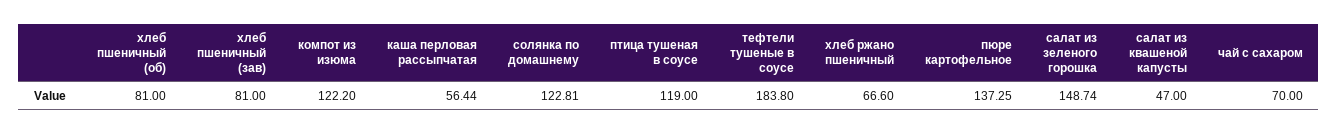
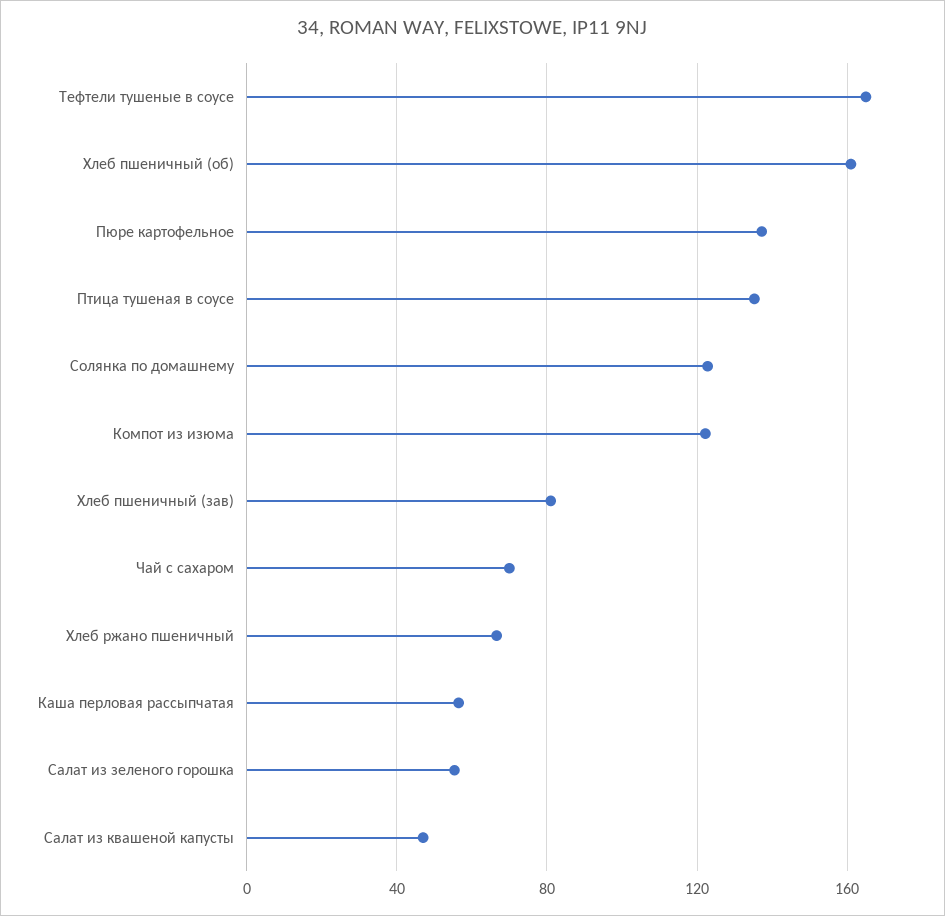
хлеб пшеничный (об): 81 -> 160
птица тушеная в соусе: 119 -> 135
тефтели тушеные в соусе: 183.8 -> 165
салат из зеленого горошка: 148.74 -> 55

